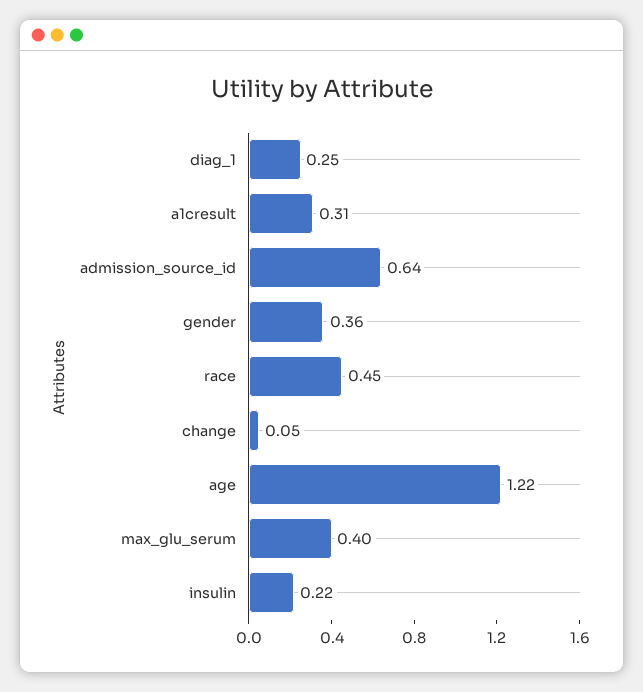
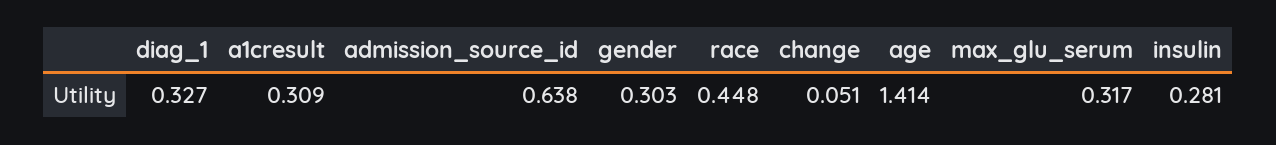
diag_1: 0.25 -> 0.327
gender: 0.36 -> 0.303
age: 1.22 -> 1.414
max_glu_serum: 0.4 -> 0.317
insulin: 0.22 -> 0.281

